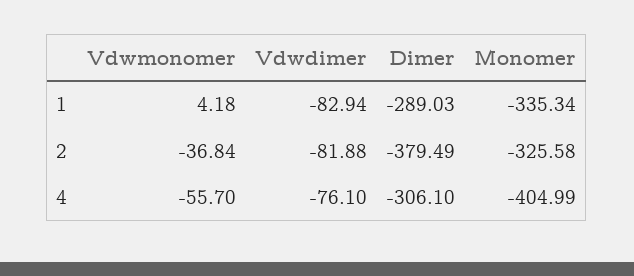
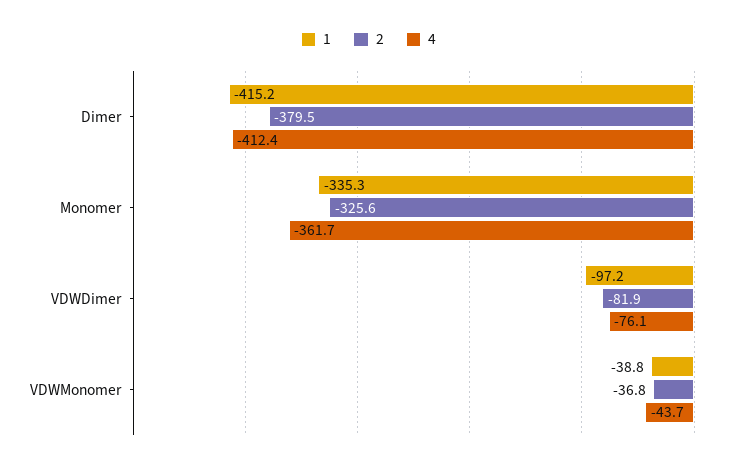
1, Vdwmonomer: 4.18 -> -38.8
1, Vdwdimer: -82.94 -> -97.2
1, Dimer: -289.03 -> -415.2
4, Vdwmonomer: -55.7 -> -43.7
4, Dimer: -306.1 -> -412.4
4, Monomer: -404.99 -> -361.7

